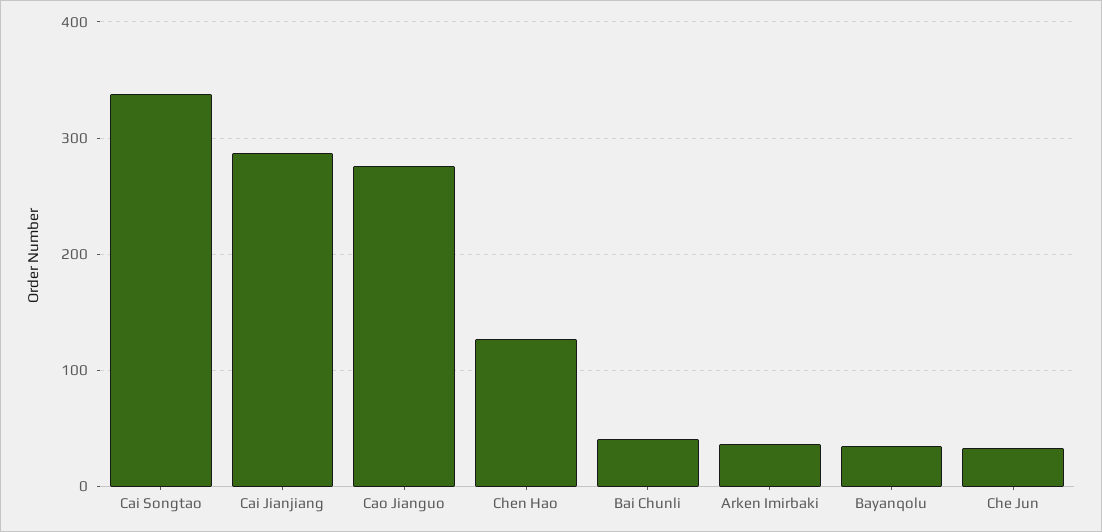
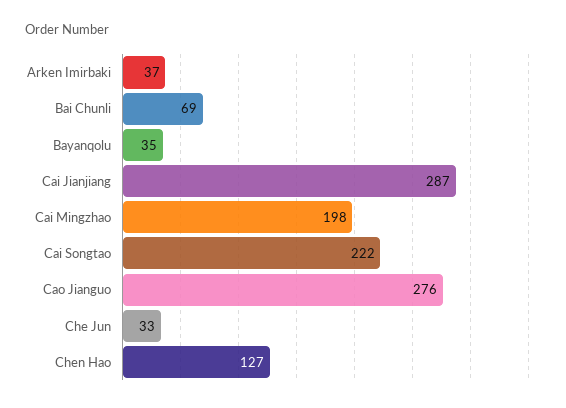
Cai Songtao: 340 -> 222
Bai Chunli: 40 -> 69
Cai Mingzhao: none -> 198

